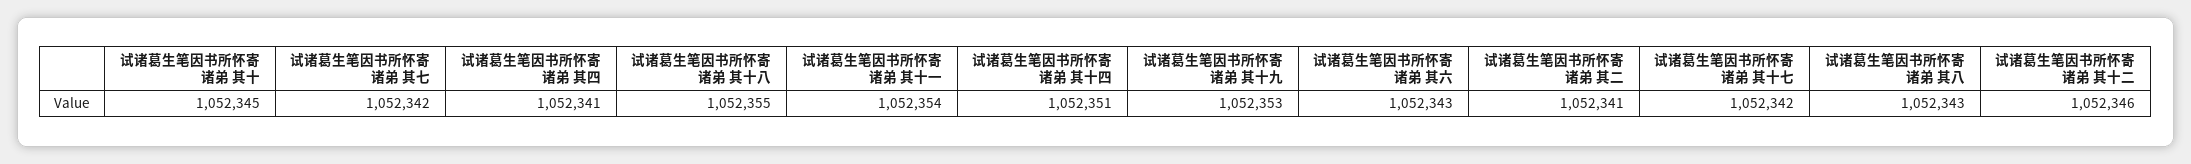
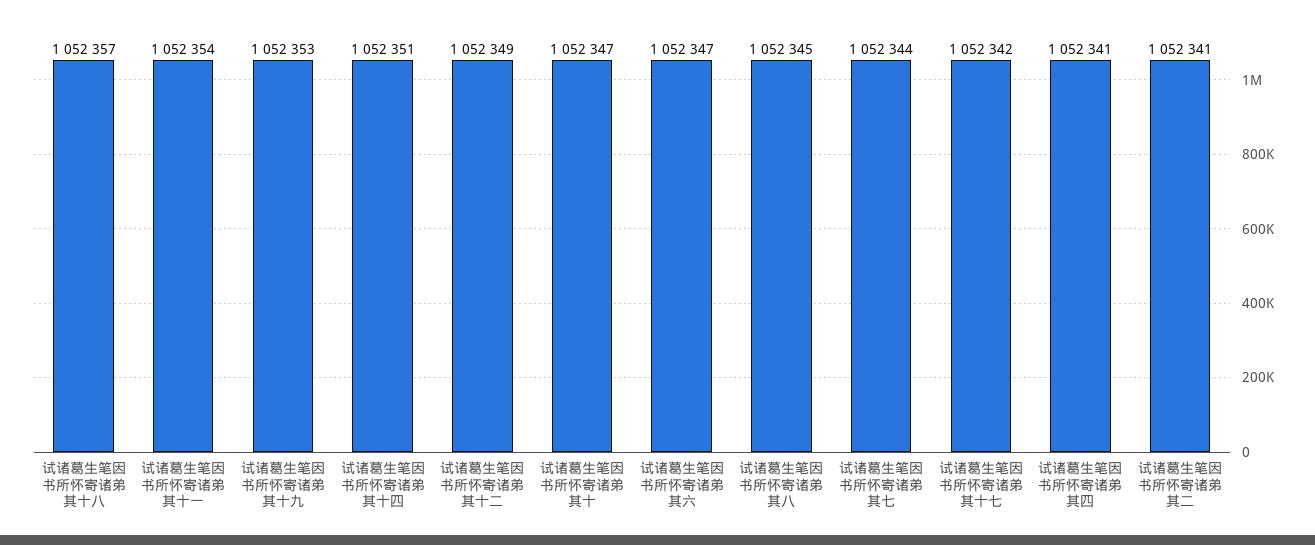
试诸葛生笔因书所怀寄诸弟 其十: 1052345 -> 1052347
试诸葛生笔因书所怀寄诸弟 其七: 1052342 -> 1052344
试诸葛生笔因书所怀寄诸弟 其十八: 1052355 -> 1052357
试诸葛生笔因书所怀寄诸弟 其六: 1052343 -> 1052347
试诸葛生笔因书所怀寄诸弟 其八: 1052343 -> 1052345
试诸葛生笔因书所怀寄诸弟 其十二: 1052346 -> 1052349

